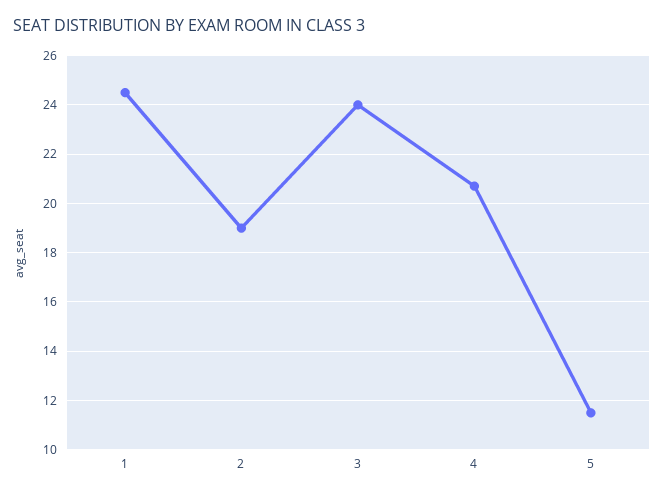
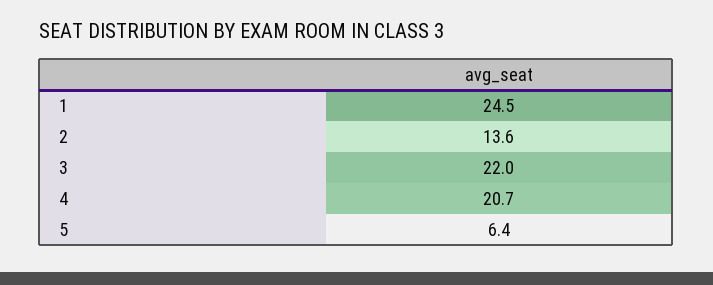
2: 19 -> 13.6
3: 24 -> 22
5: 11.5 -> 6.4

